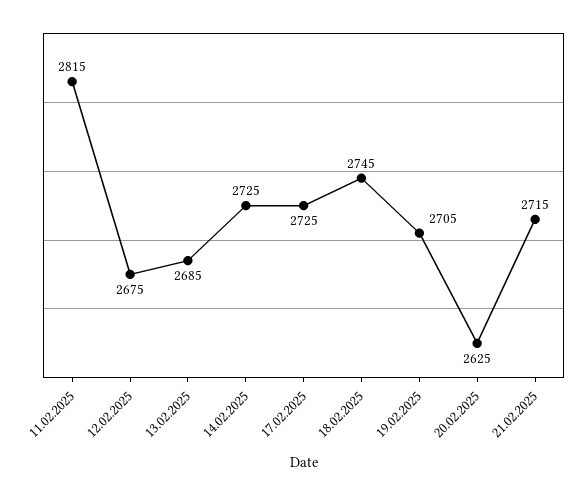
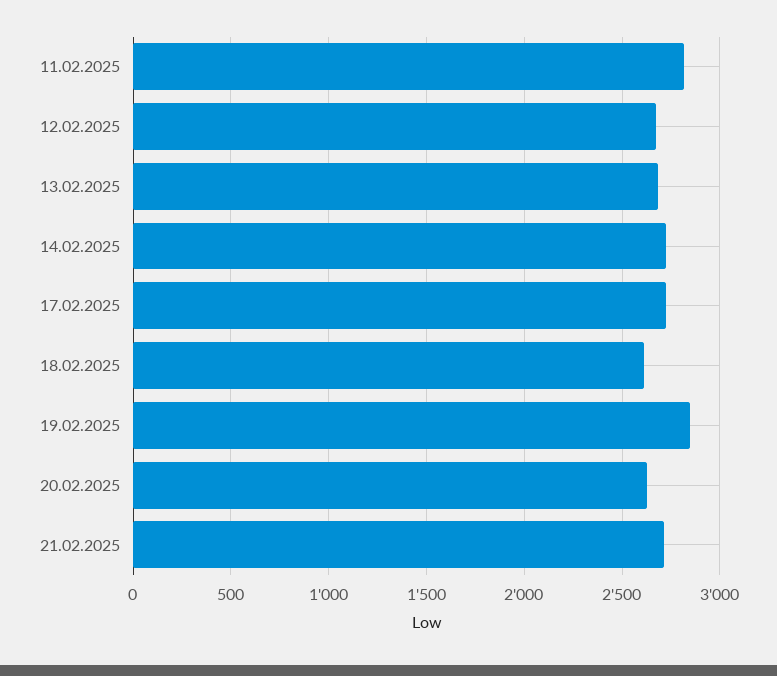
18.02.2025: 2745 -> 2600
19.02.2025: 2705 -> 2850

